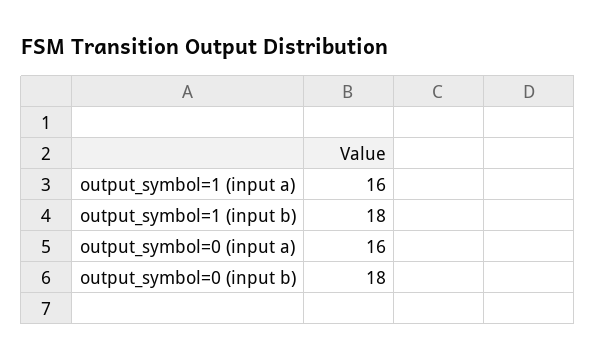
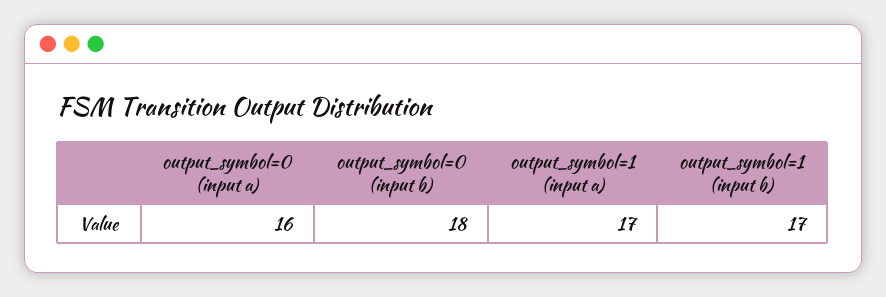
output_symbol=1 (input a): 16 -> 17
output_symbol=1 (input b): 18 -> 17

